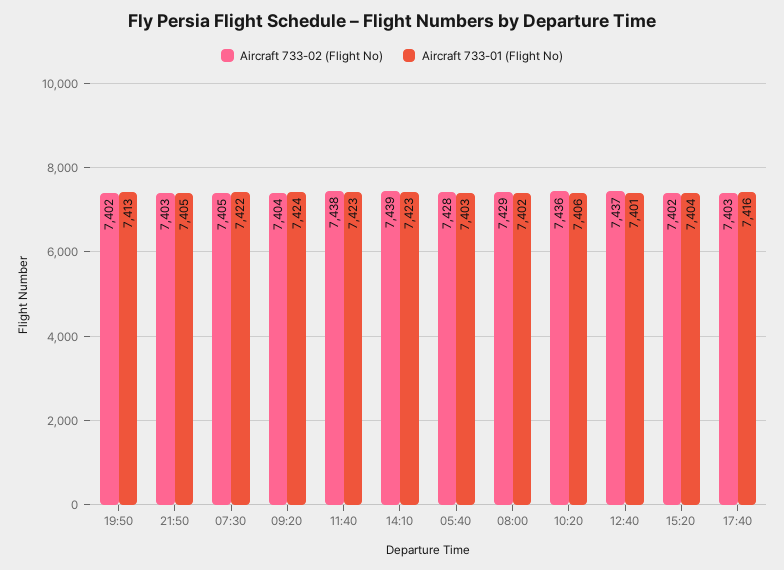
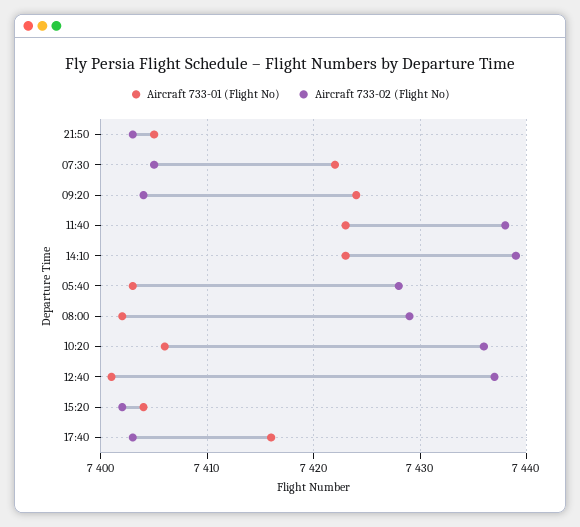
Aircraft 733-02 (Flight No), 19:50: 7402 -> none
Aircraft 733-01 (Flight No), 19:50: 7413 -> none

